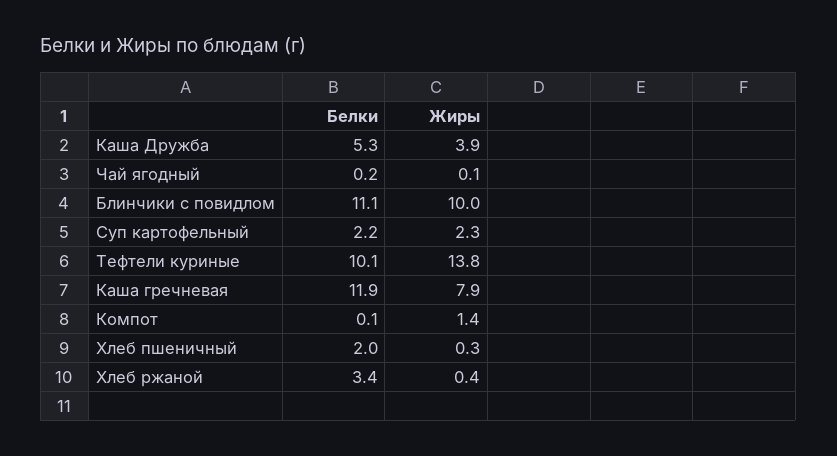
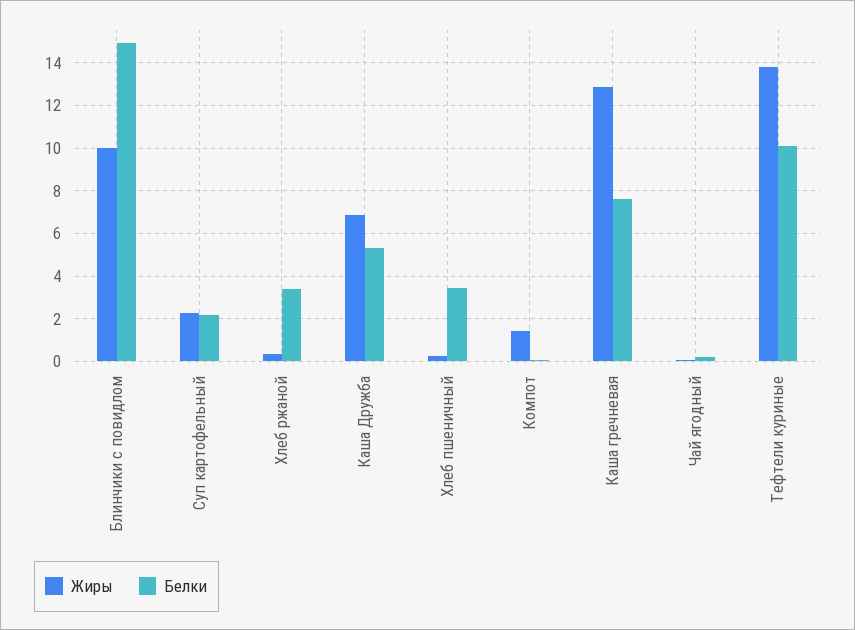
Жиры, Каша Дружба: 3.9 -> 7
Белки, Блинчики с повидлом: 11.1 -> 15
Белки, Каша гречневая: 11.9 -> 7.5
Жиры, Каша гречневая: 7.9 -> 13
Белки, Хлеб пшеничный: 2 -> 3.5

